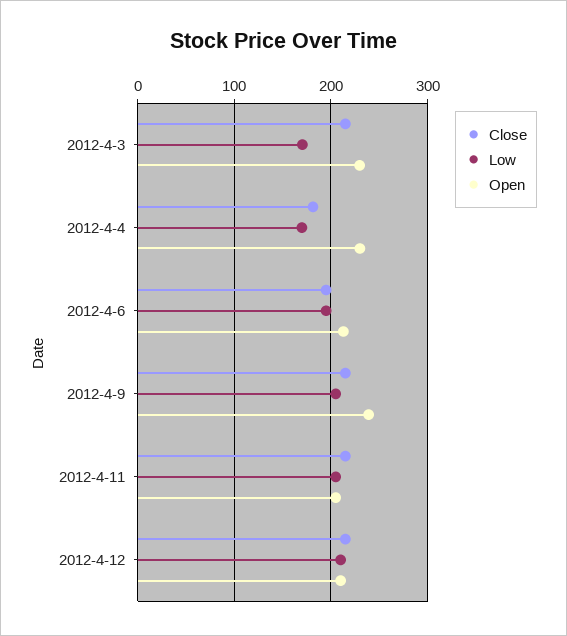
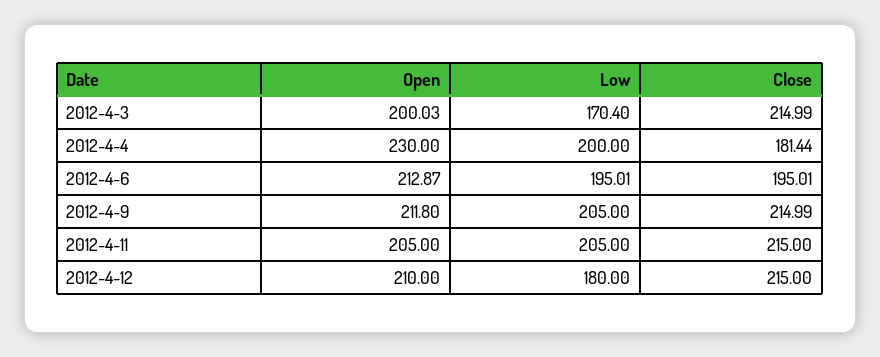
Open, 2012-4-3: 230 -> 200.03
Low, 2012-4-4: 170 -> 200
Open, 2012-4-9: 240 -> 211.8
Low, 2012-4-12: 210 -> 180

